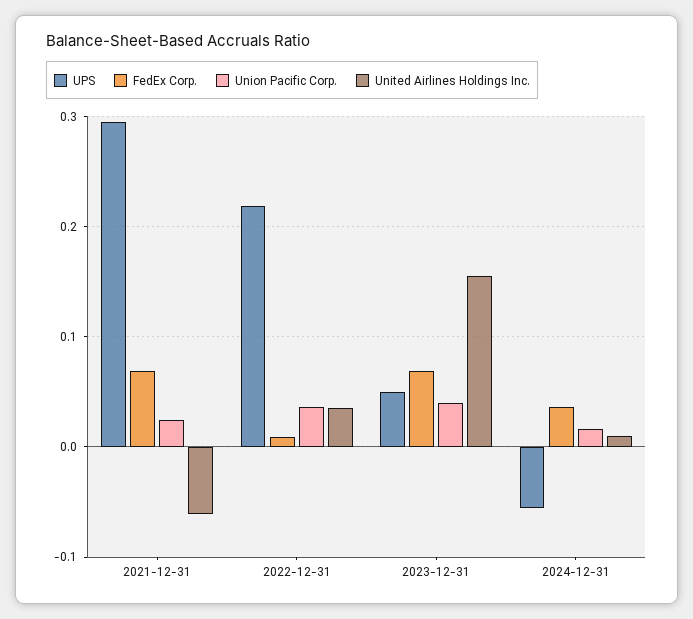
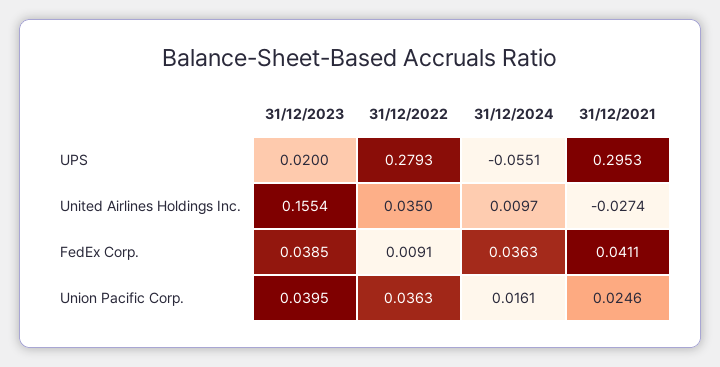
FedEx Corp., 2021-12-31: 0.07 -> 0.0411
United Airlines Holdings Inc., 2021-12-31: -0.06 -> -0.0274
UPS, 2022-12-31: 0.22 -> 0.2793
UPS, 2023-12-31: 0.05 -> 0.02
FedEx Corp., 2023-12-31: 0.07 -> 0.0385

